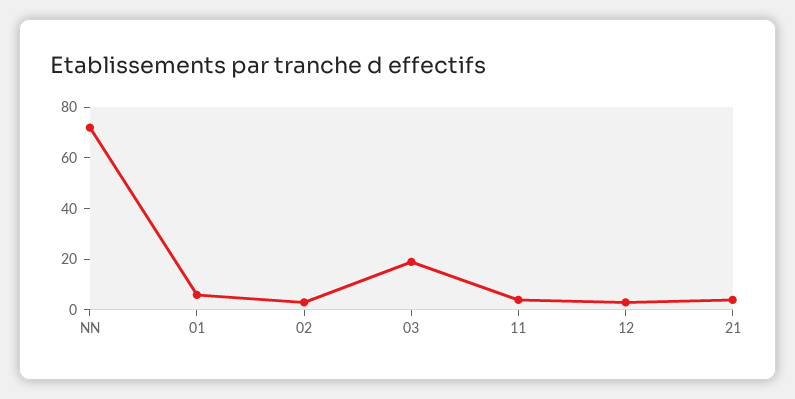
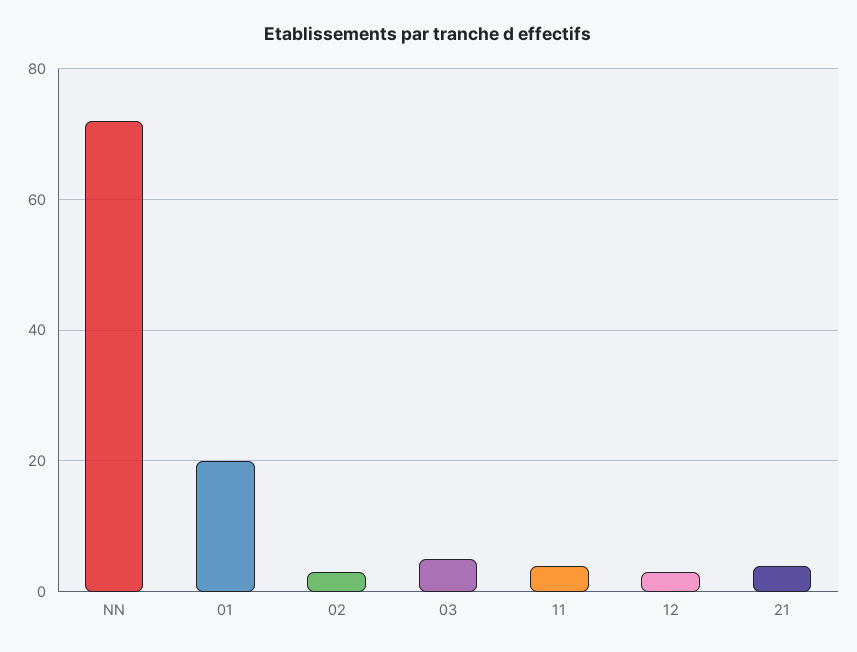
01: 5 -> 20
03: 20 -> 5

